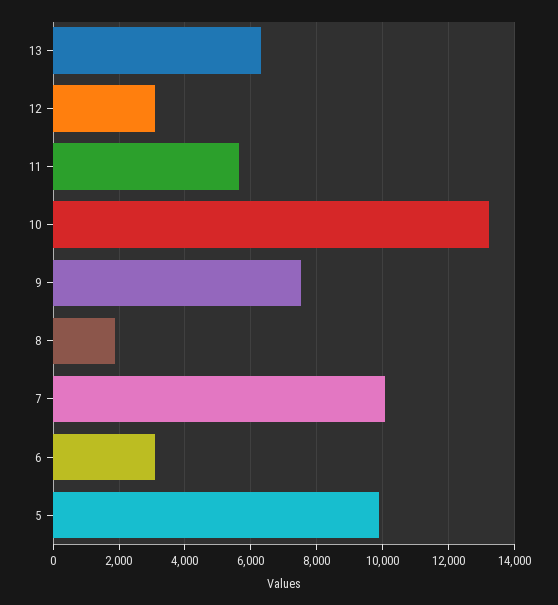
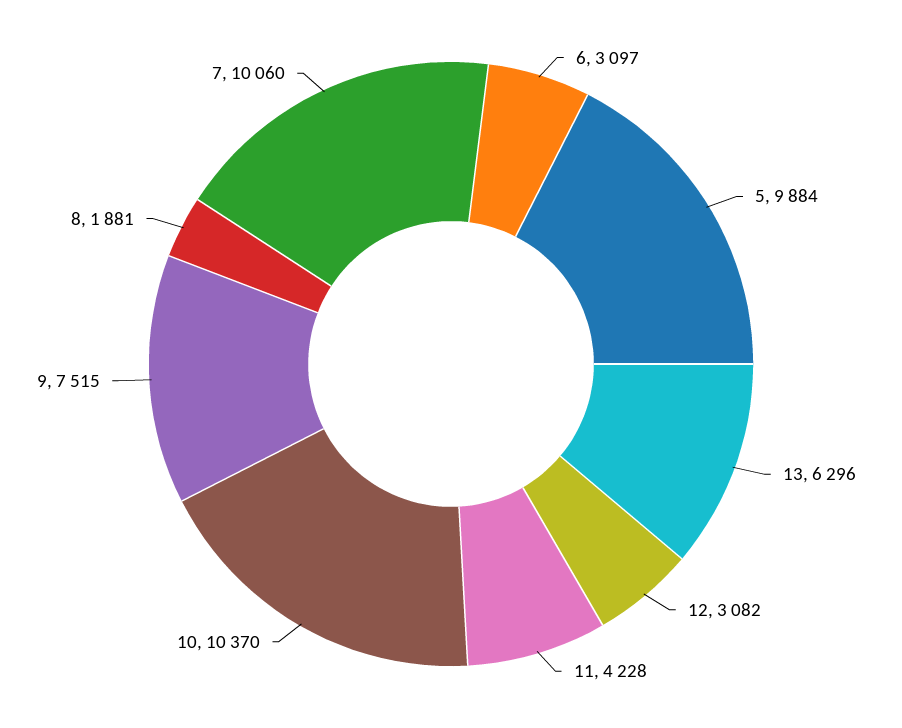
11: 5600 -> 4228
10: 13200 -> 10370

